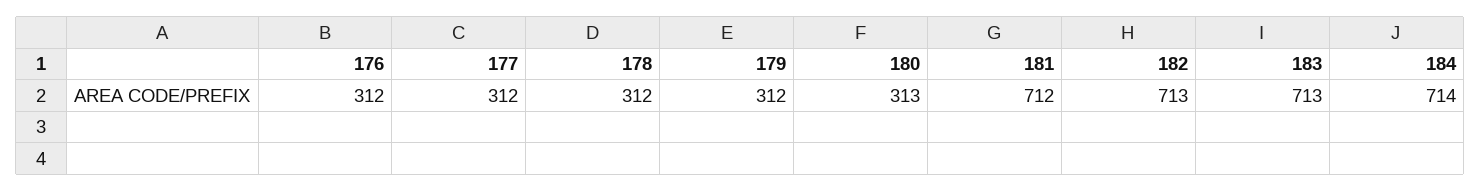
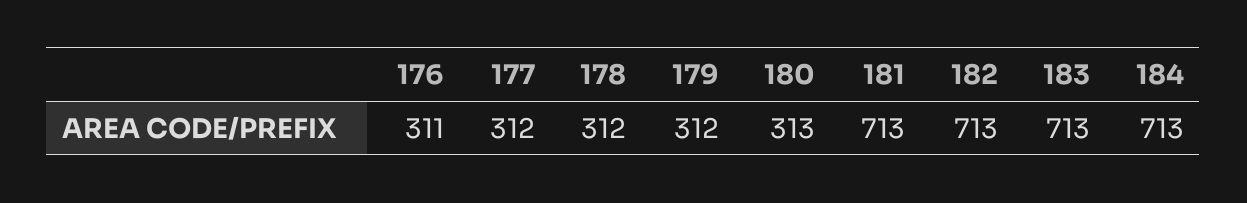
176: 312 -> 311
181: 712 -> 713
184: 714 -> 713

